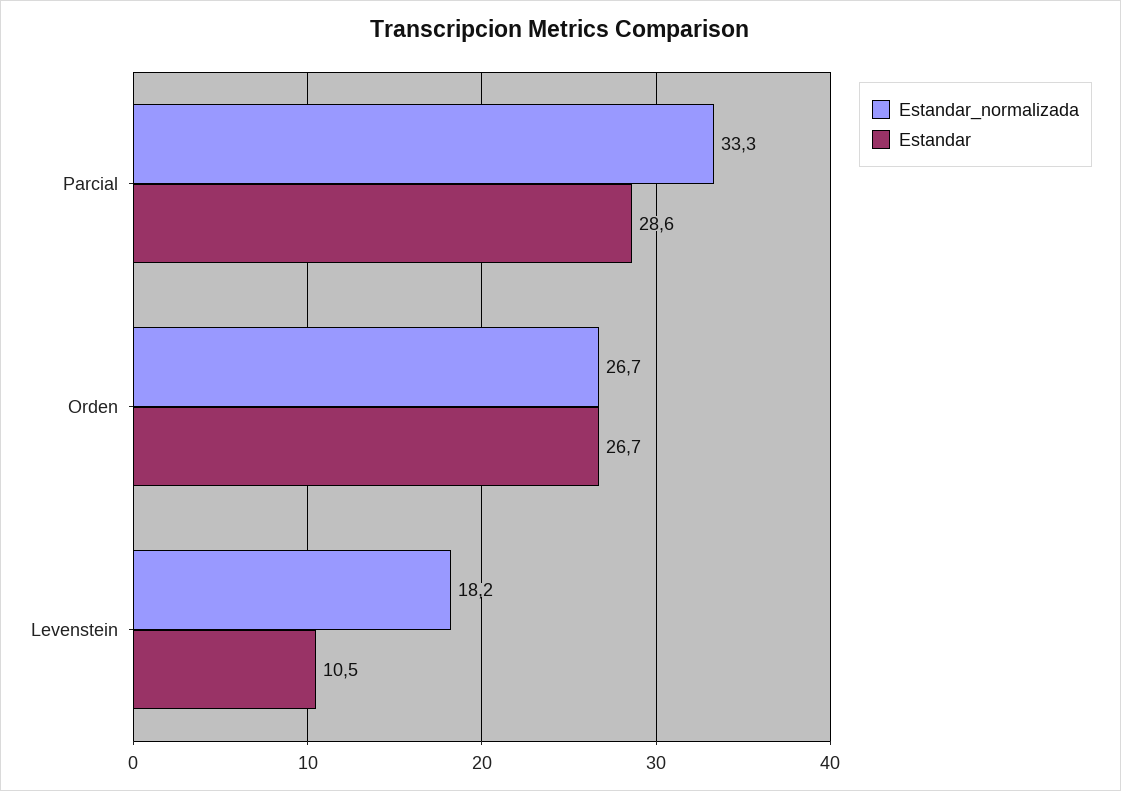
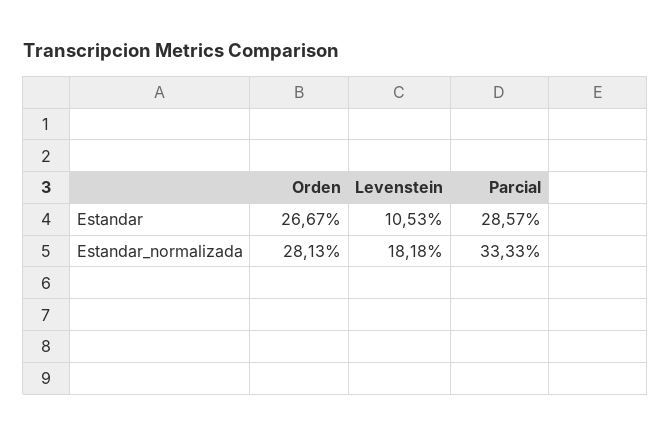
Estandar_normalizada, Orden: 26.7 -> 28.13

